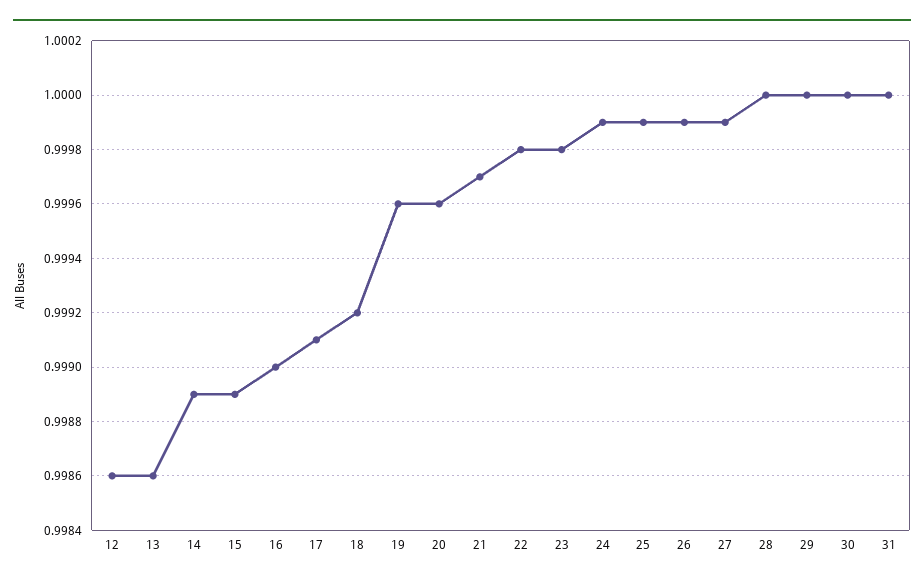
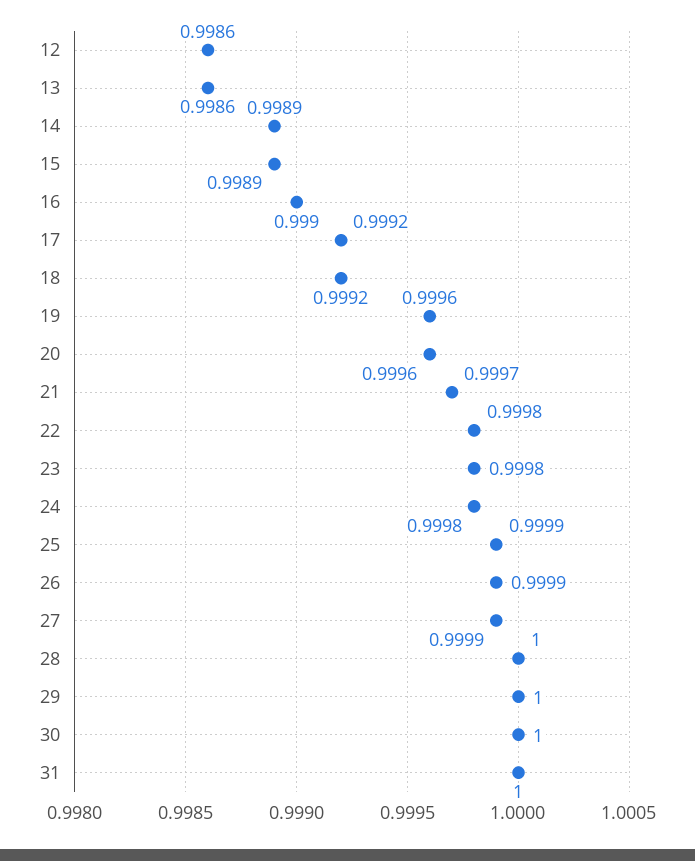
17: 0.9991 -> 0.9992
24: 0.9999 -> 0.9998

